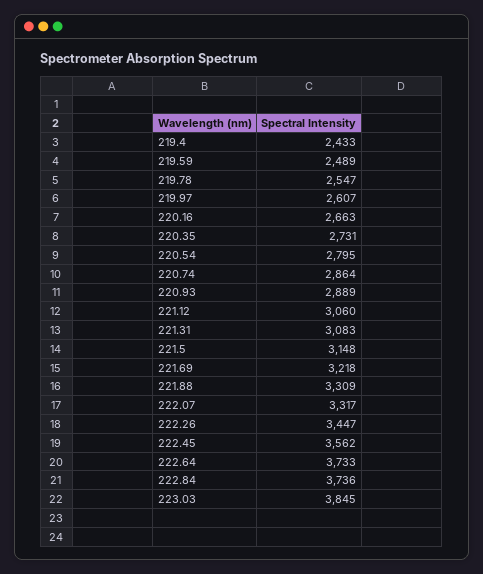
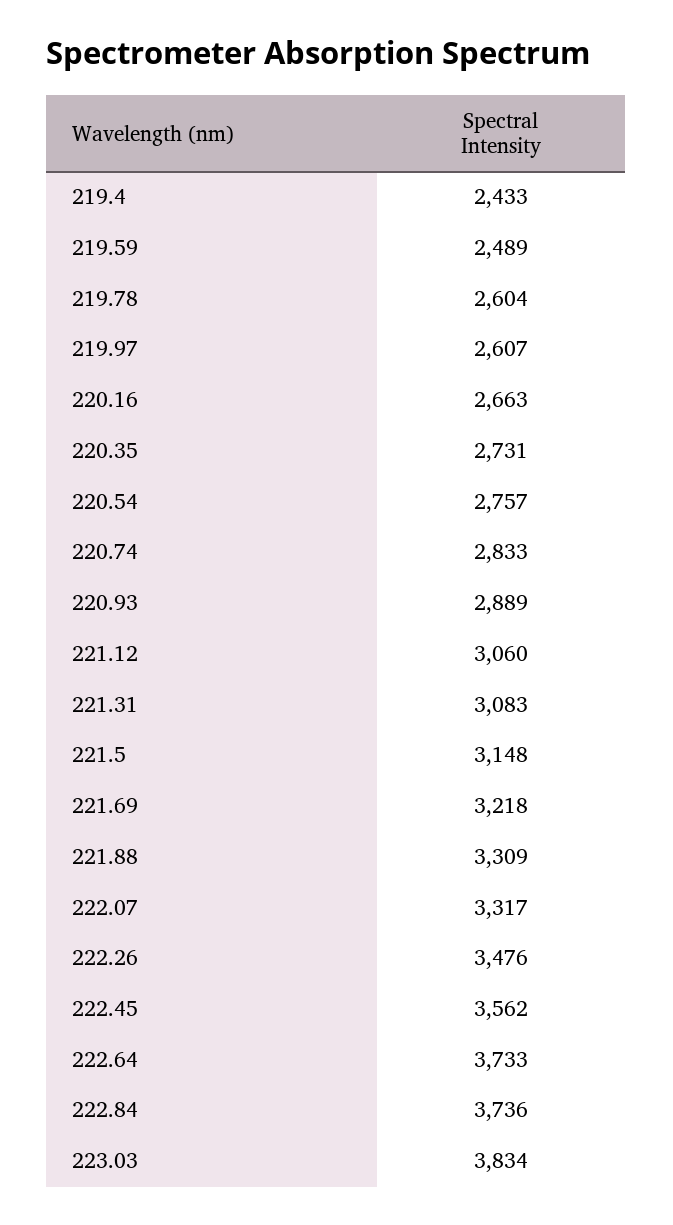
219.78: 2547 -> 2604
220.54: 2795 -> 2757
220.74: 2864 -> 2833
222.26: 3447 -> 3476
223.03: 3845 -> 3834

